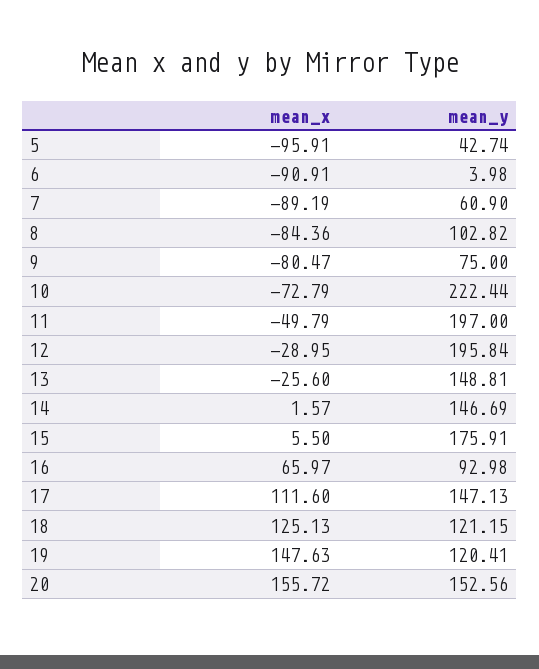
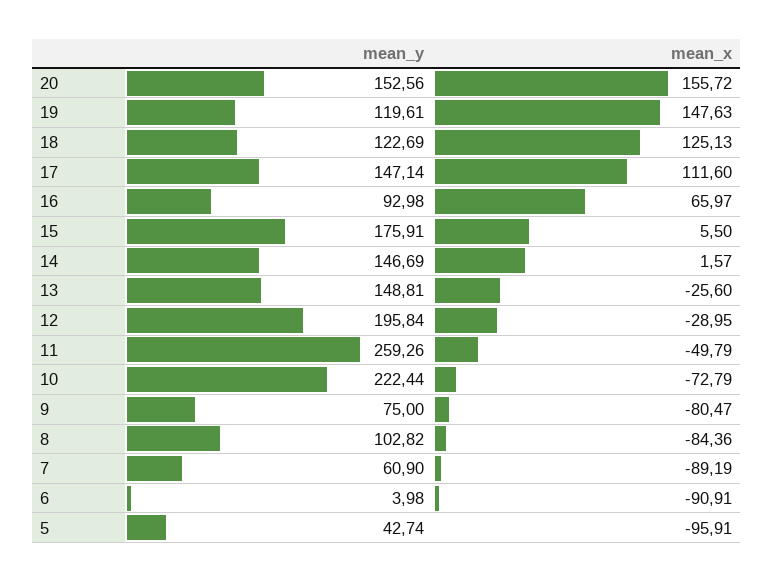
mean_y, 11: 197 -> 259.26
mean_y, 17: 147.13 -> 147.14
mean_y, 18: 121.15 -> 122.69
mean_y, 19: 120.41 -> 119.61

